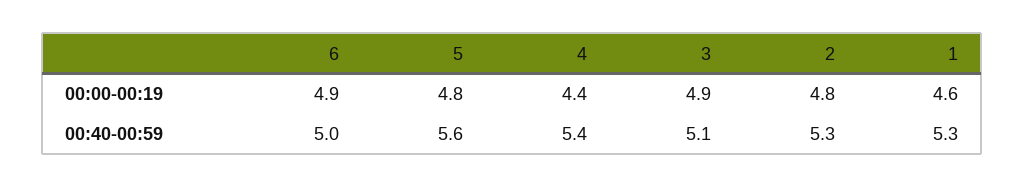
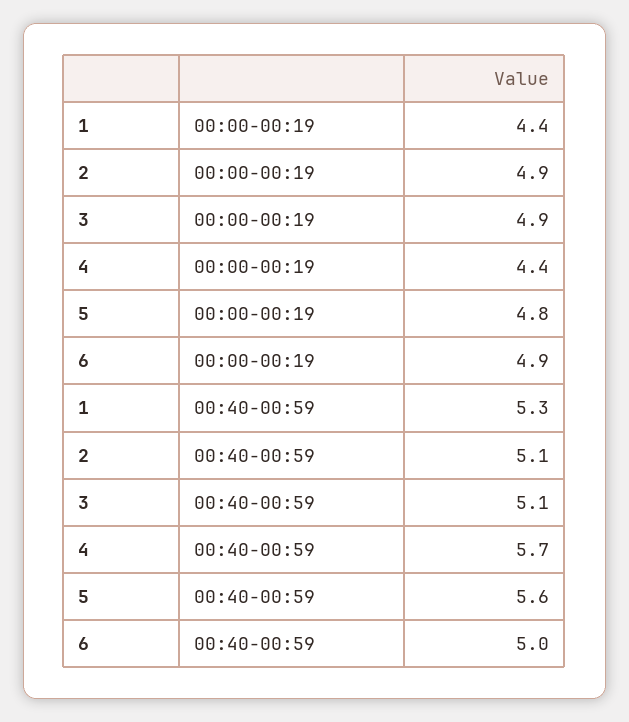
2, 00:00-00:19: 4.8 -> 4.9
1, 00:00-00:19: 4.6 -> 4.4
4, 00:40-00:59: 5.4 -> 5.7
2, 00:40-00:59: 5.3 -> 5.1

